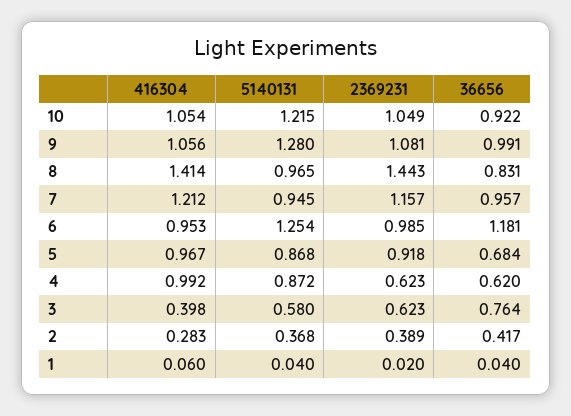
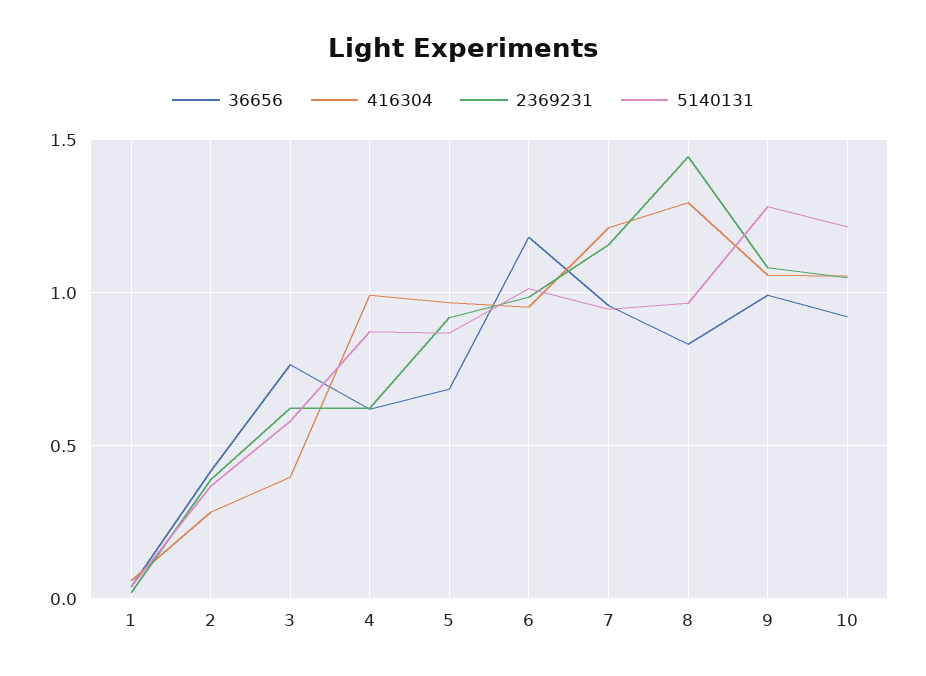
416304, 8: 1.414 -> 1.3
5140131, 6: 1.254 -> 1

